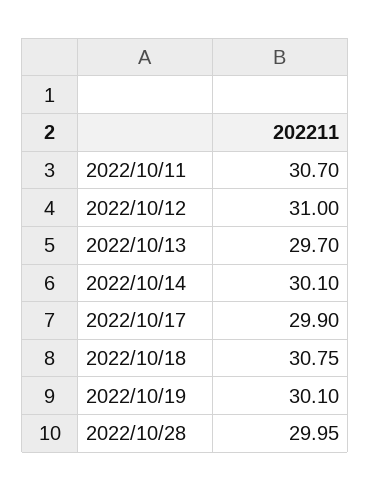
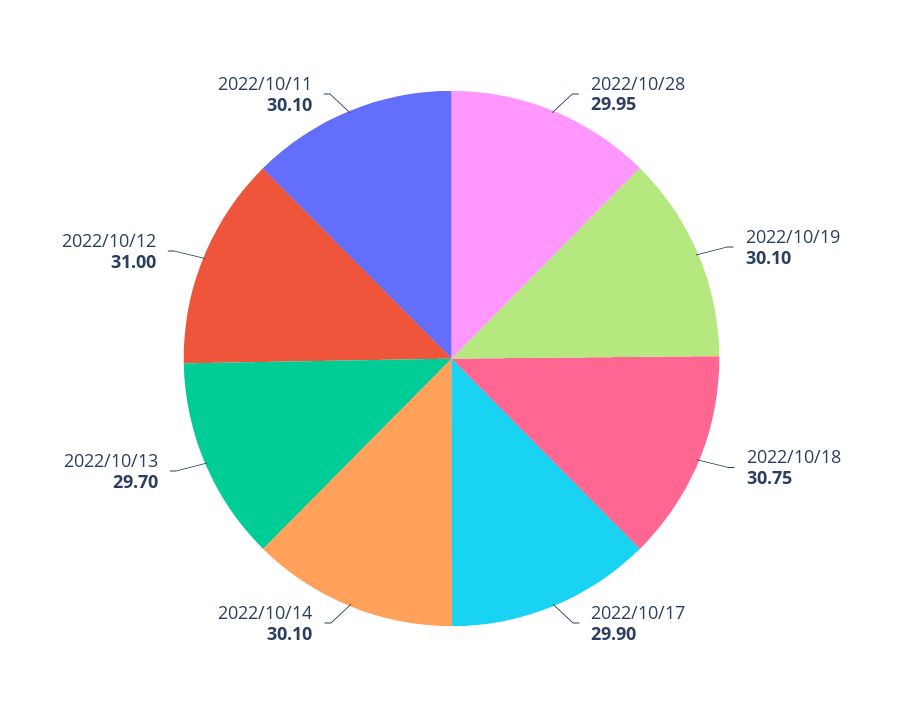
2022/10/11: 30.7 -> 30.1

